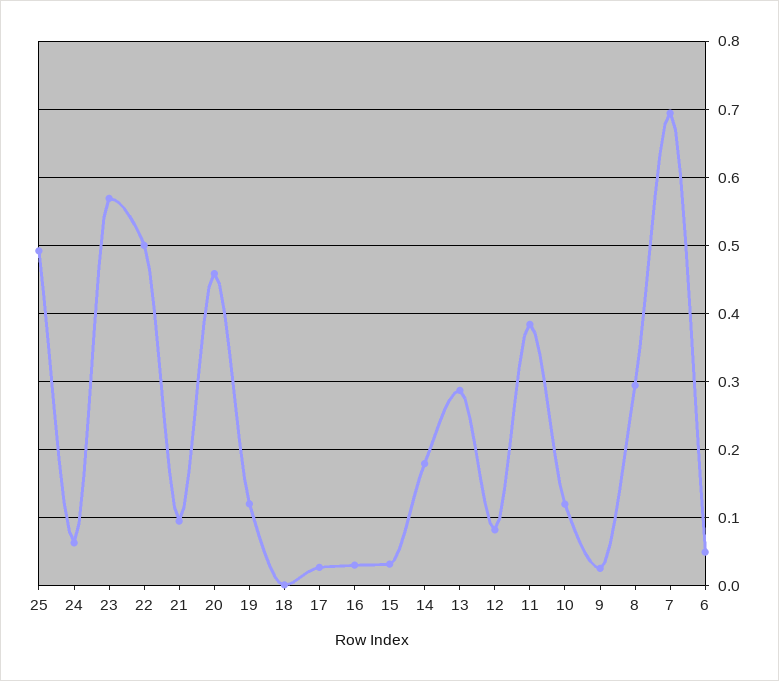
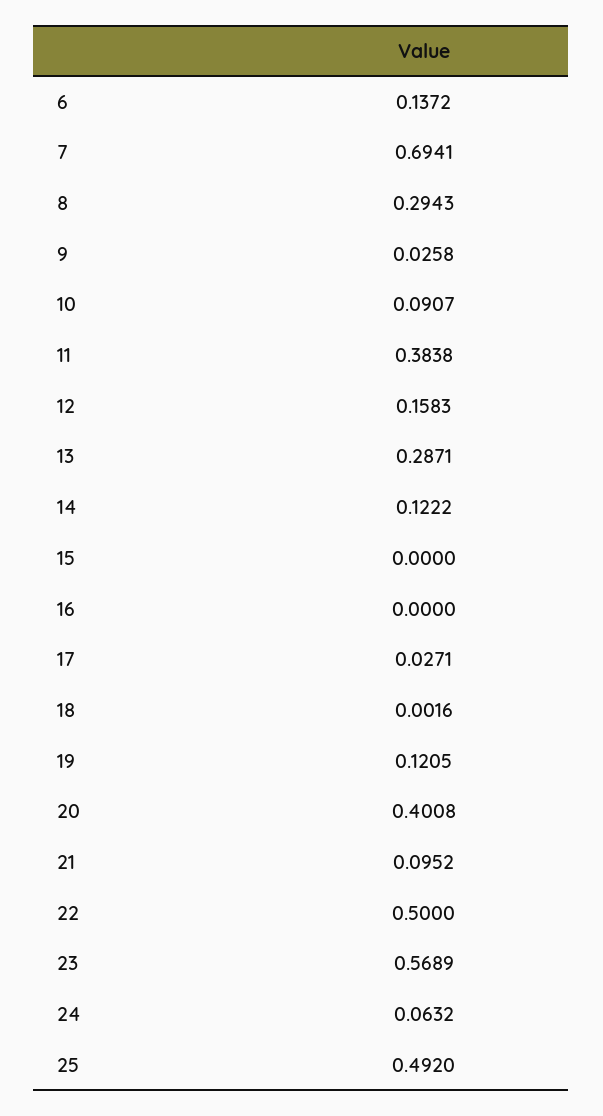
20: 0.46 -> 0.4008
16: 0.03 -> 0
15: 0.03 -> 0
14: 0.18 -> 0.1222
12: 0.08 -> 0.1583
10: 0.12 -> 0.0907
6: 0.05 -> 0.1372

